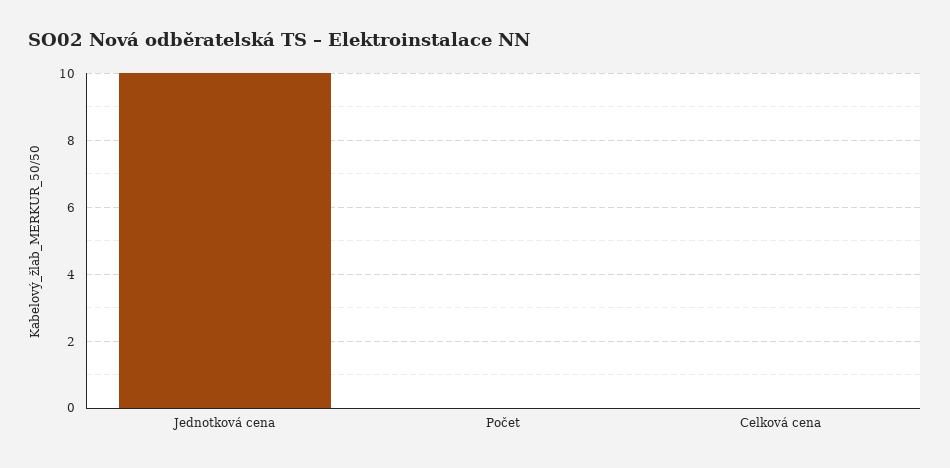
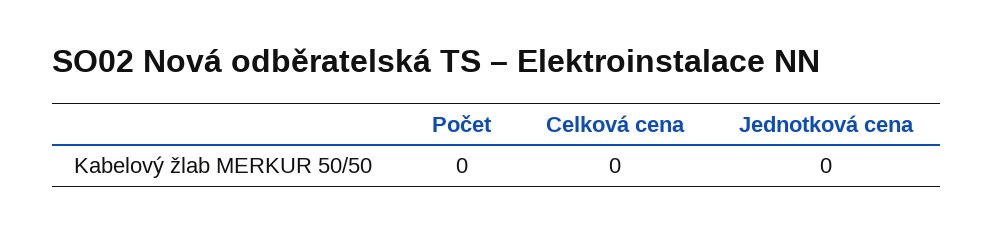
Jednotková cena: 10 -> 0

